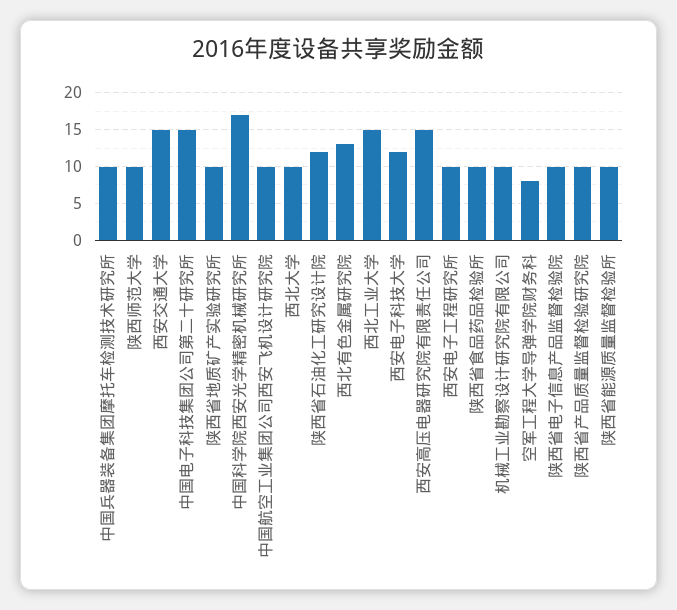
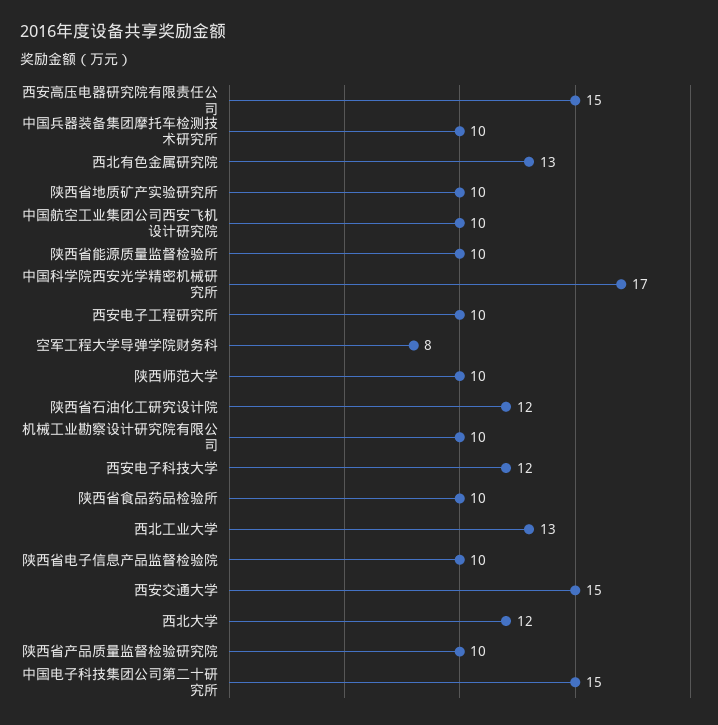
西北大学: 10 -> 12
西北工业大学: 15 -> 13

